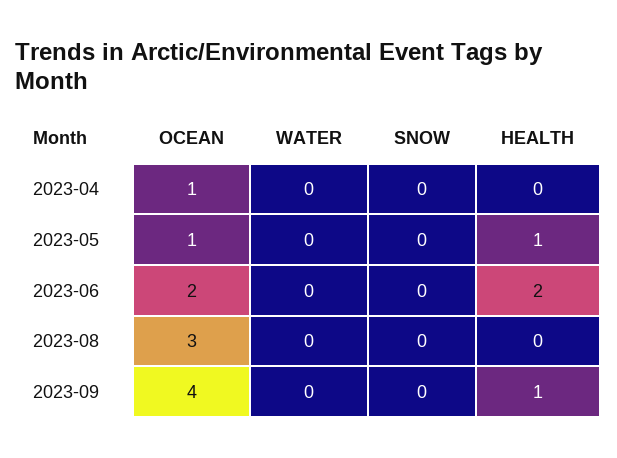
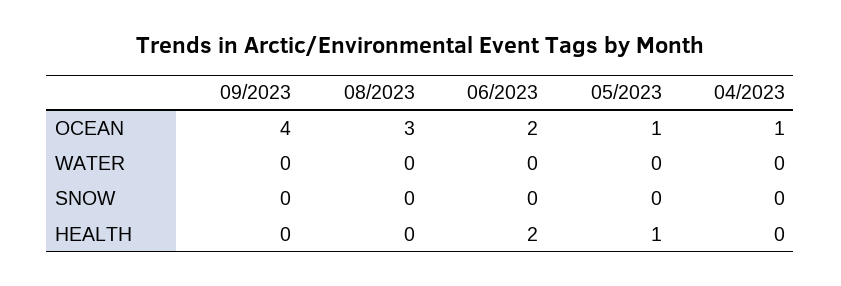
HEALTH, 2023-09: 1 -> 0

